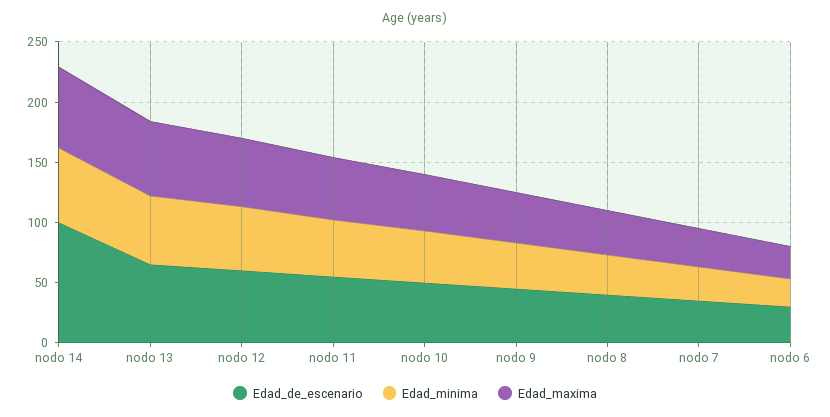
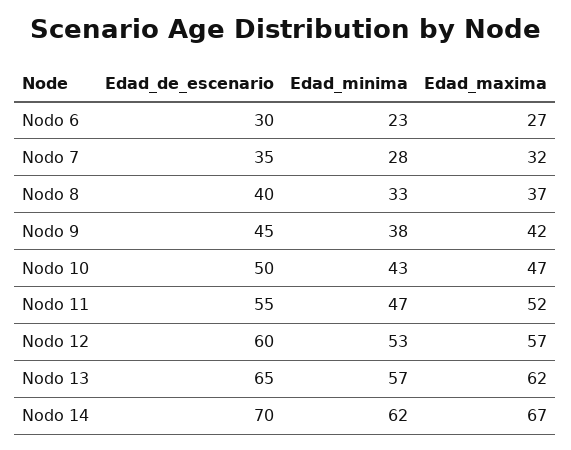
Edad_de_escenario, nodo 14: 100 -> 70

